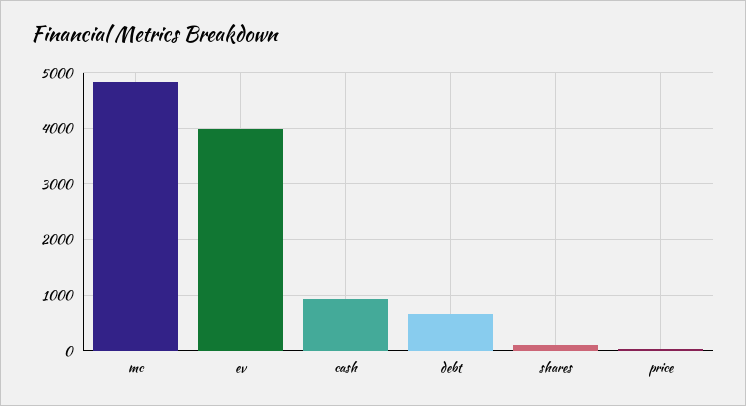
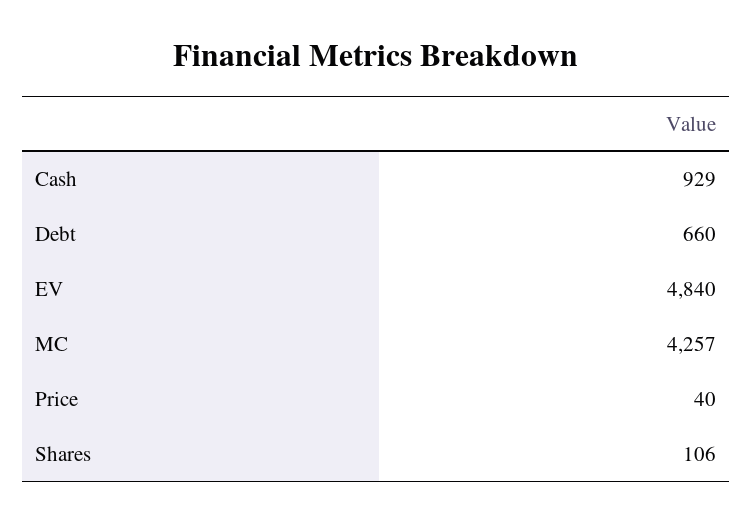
mc: 4800 -> 4257
ev: 4000 -> 4840

